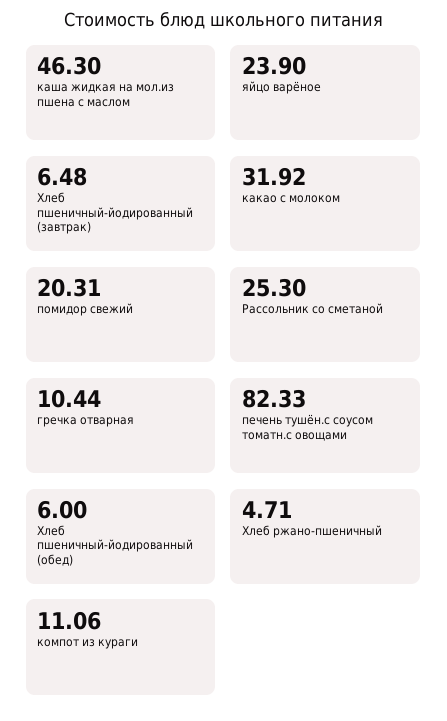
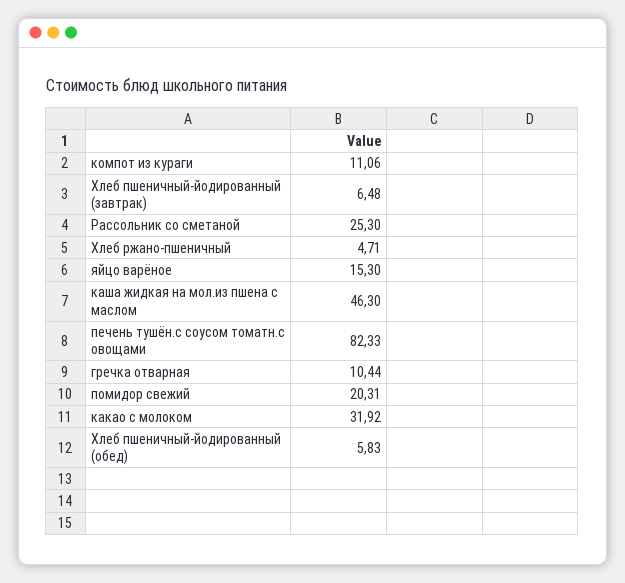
яйцо варёное: 23.9 -> 15.3
Хлеб пшеничный-йодированный (обед): 6 -> 5.83

